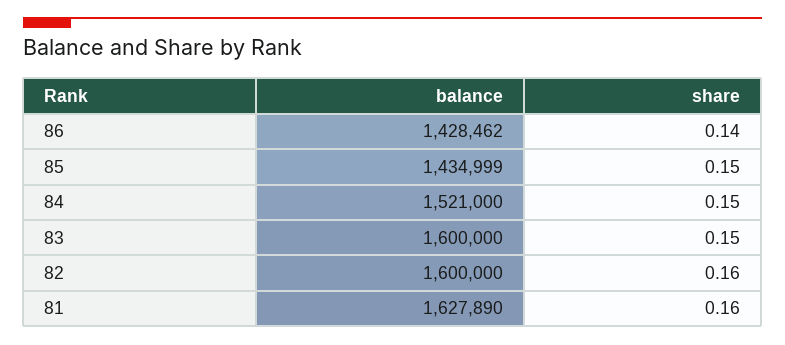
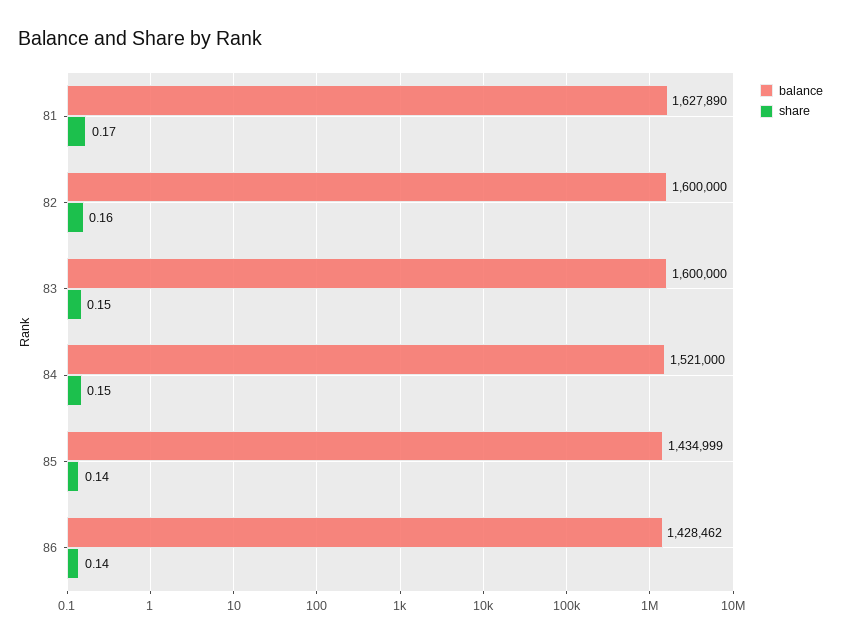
share, 85: 0.15 -> 0.14
share, 81: 0.16 -> 0.17

